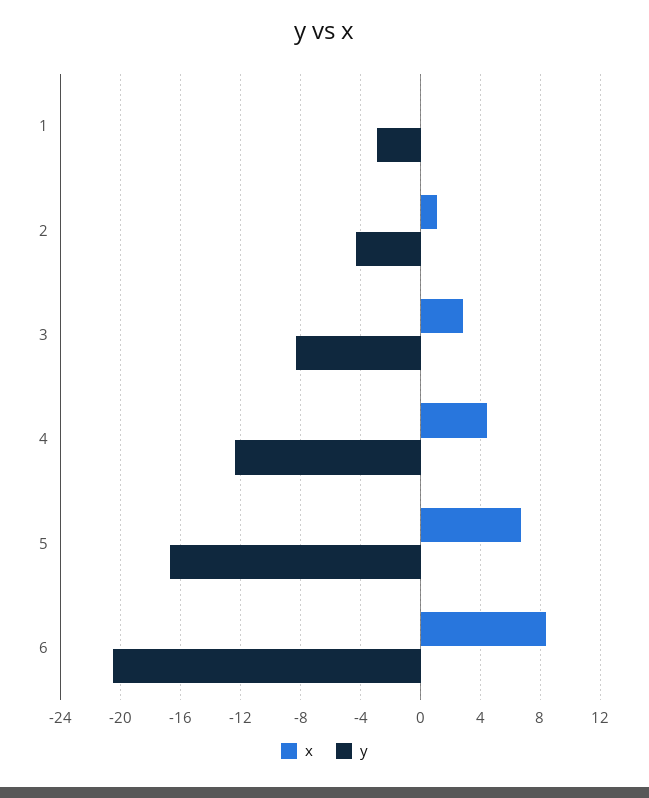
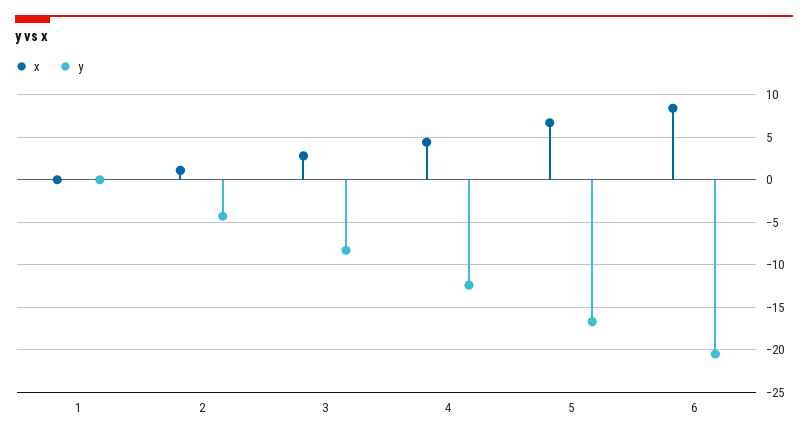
y, 1: -3 -> 0

